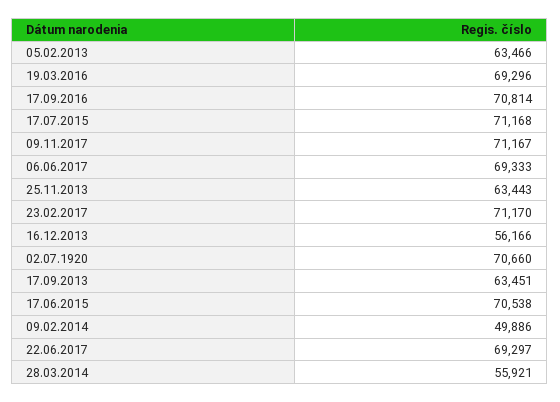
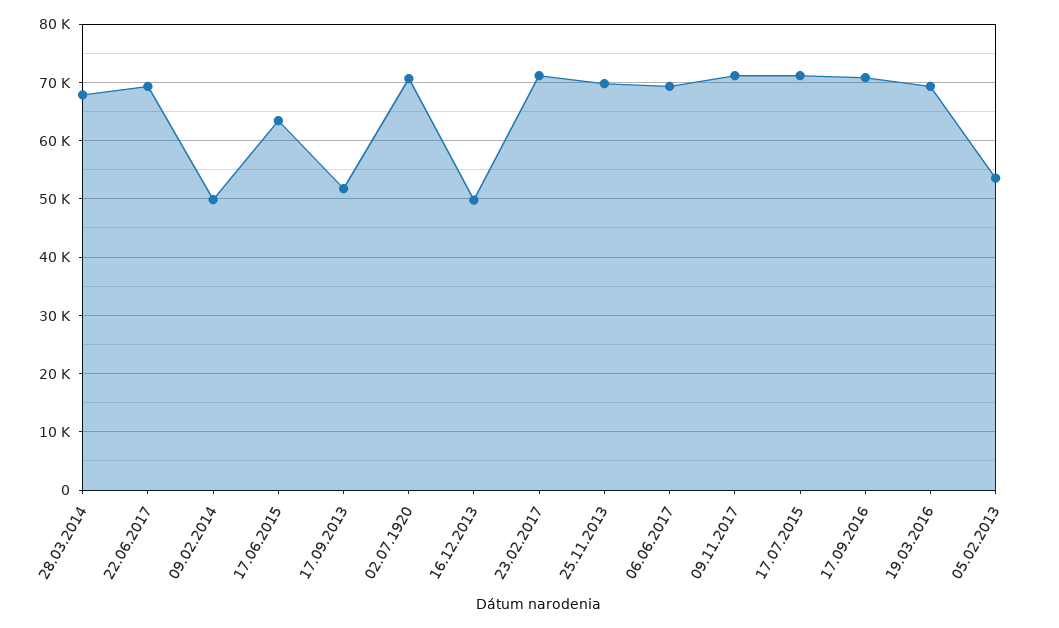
05.02.2013: 63466 -> 54000
25.11.2013: 63443 -> 70000
16.12.2013: 56166 -> 50000
17.09.2013: 63451 -> 52000
17.06.2015: 70538 -> 64000
28.03.2014: 55921 -> 68000

